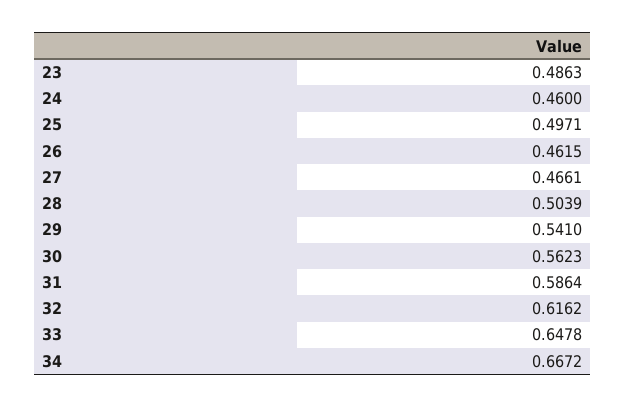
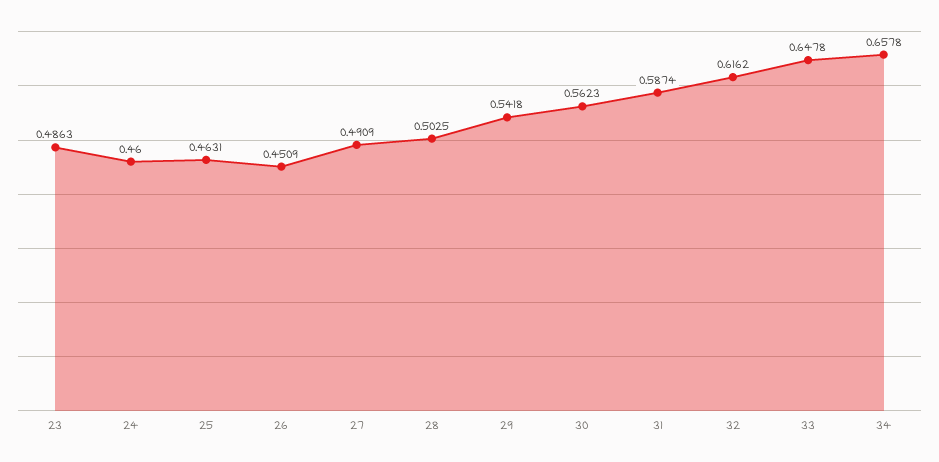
25: 0.4971 -> 0.4631
26: 0.4615 -> 0.4509
27: 0.4661 -> 0.4909
28: 0.5039 -> 0.5025
29: 0.541 -> 0.5418
31: 0.5864 -> 0.5874
34: 0.6672 -> 0.6578

